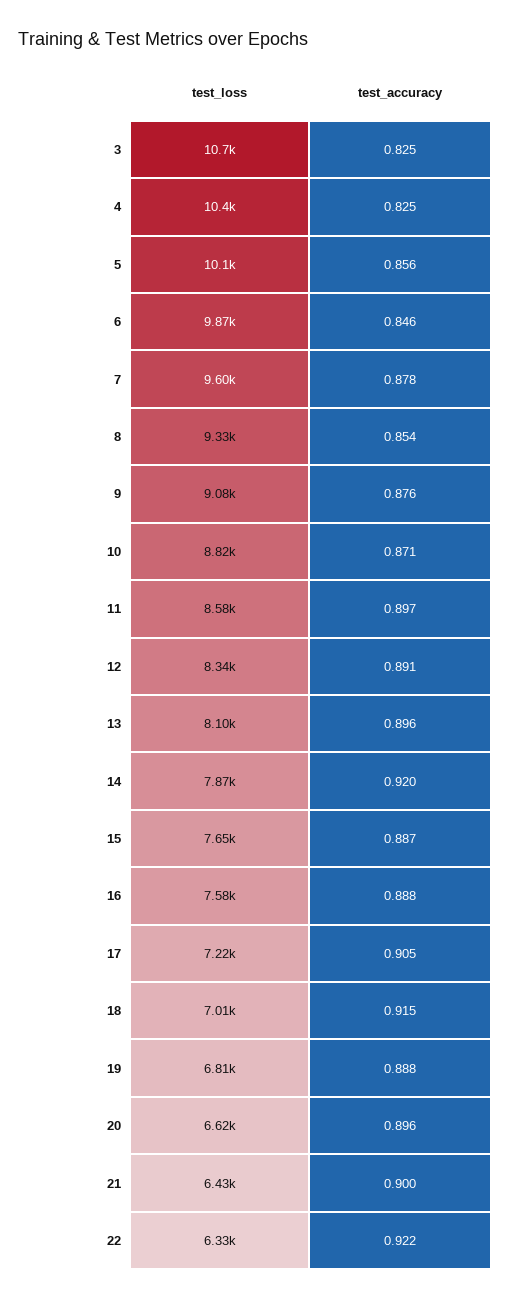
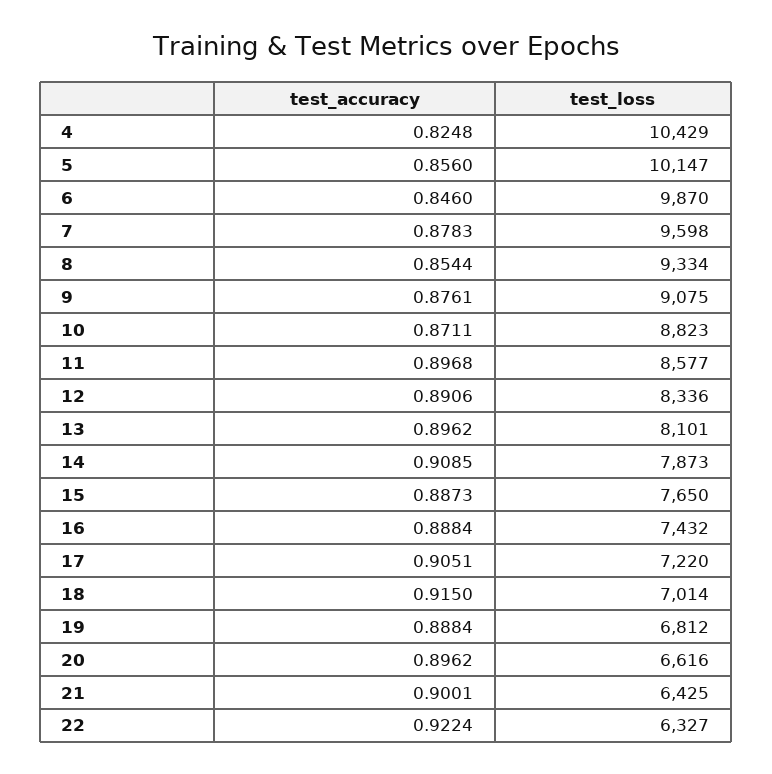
test_loss, 3: 10700 -> none
test_accuracy, 3: 0.825 -> none
test_accuracy, 14: 0.92 -> 0.9085
test_loss, 16: 7580 -> 7432

